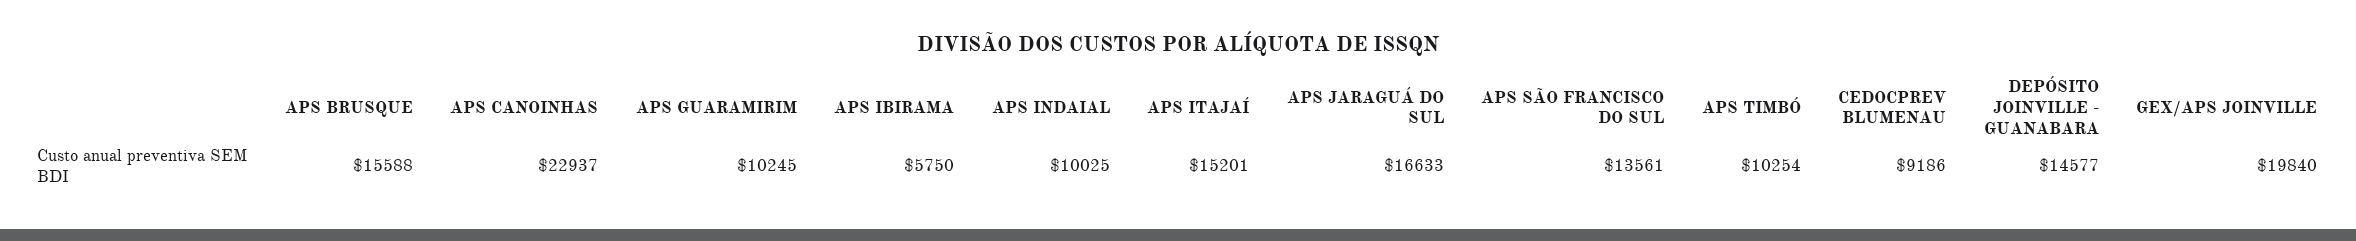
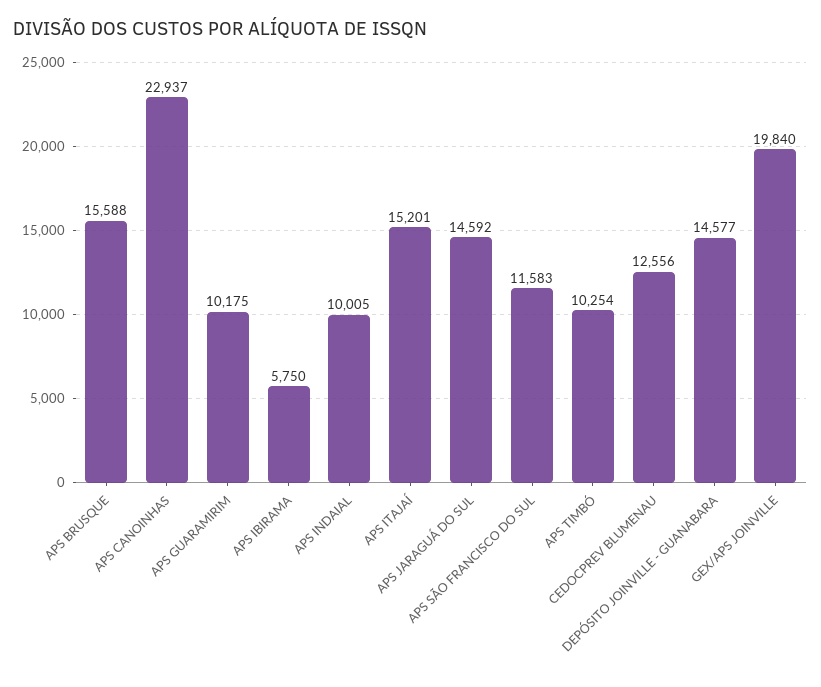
APS GUARAMIRIM: 10245 -> 10175
APS INDAIAL: 10025 -> 10005
APS JARAGUÁ DO SUL: 16633 -> 14592
APS SÃO FRANCISCO DO SUL: 13561 -> 11583
CEDOCPREV BLUMENAU: 9186 -> 12556

